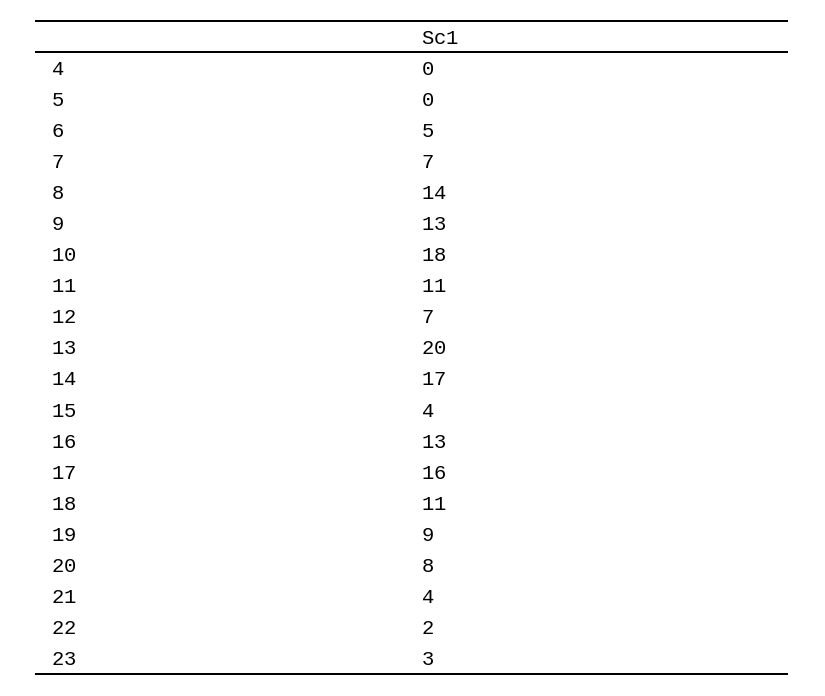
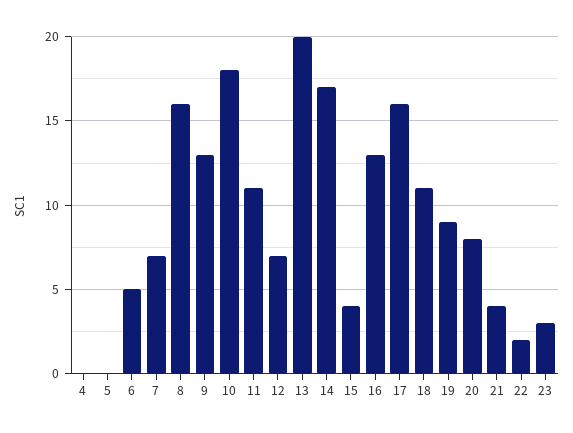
8: 14 -> 16

